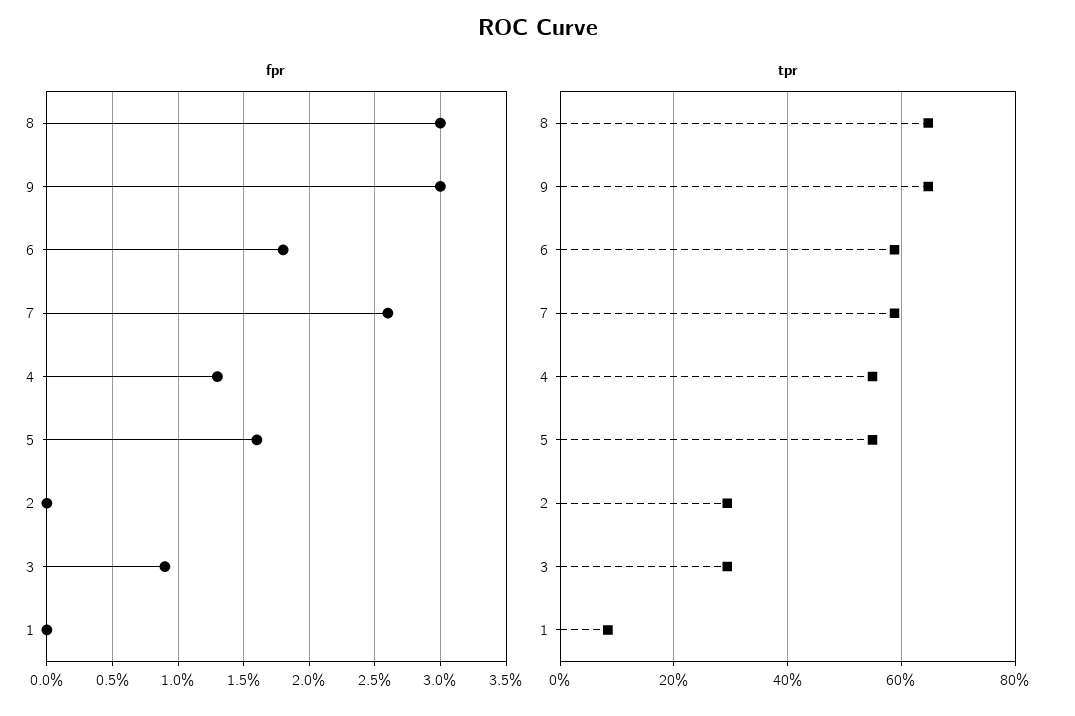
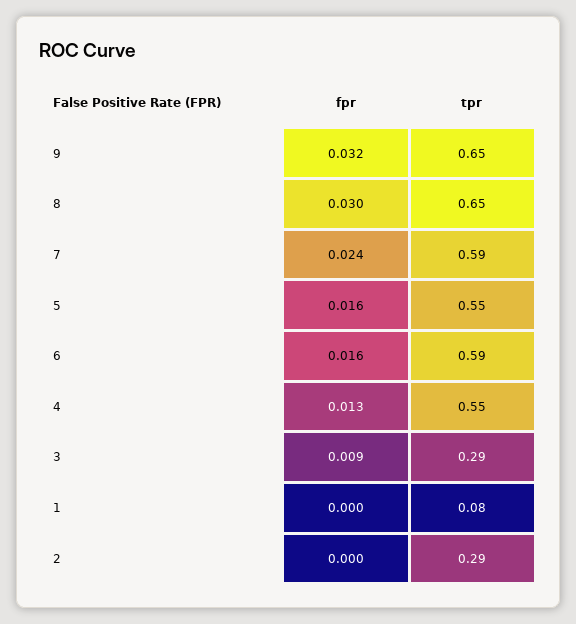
fpr, 9: 0.03 -> 0.032
fpr, 6: 0.018 -> 0.016
fpr, 7: 0.026 -> 0.024

